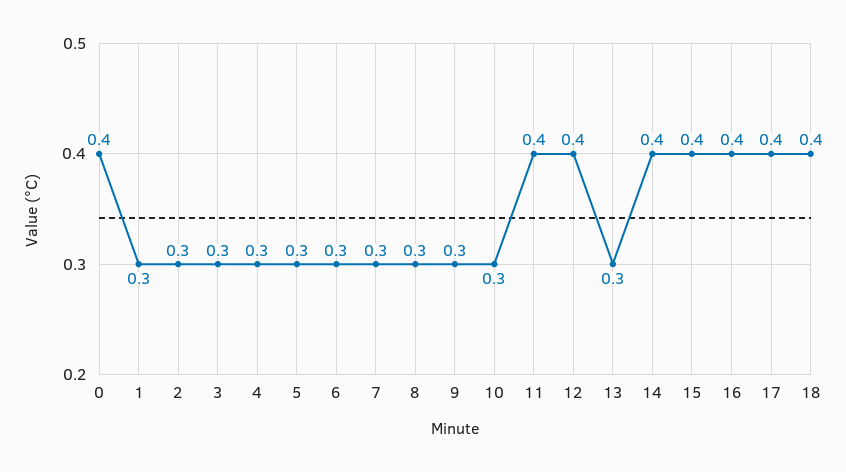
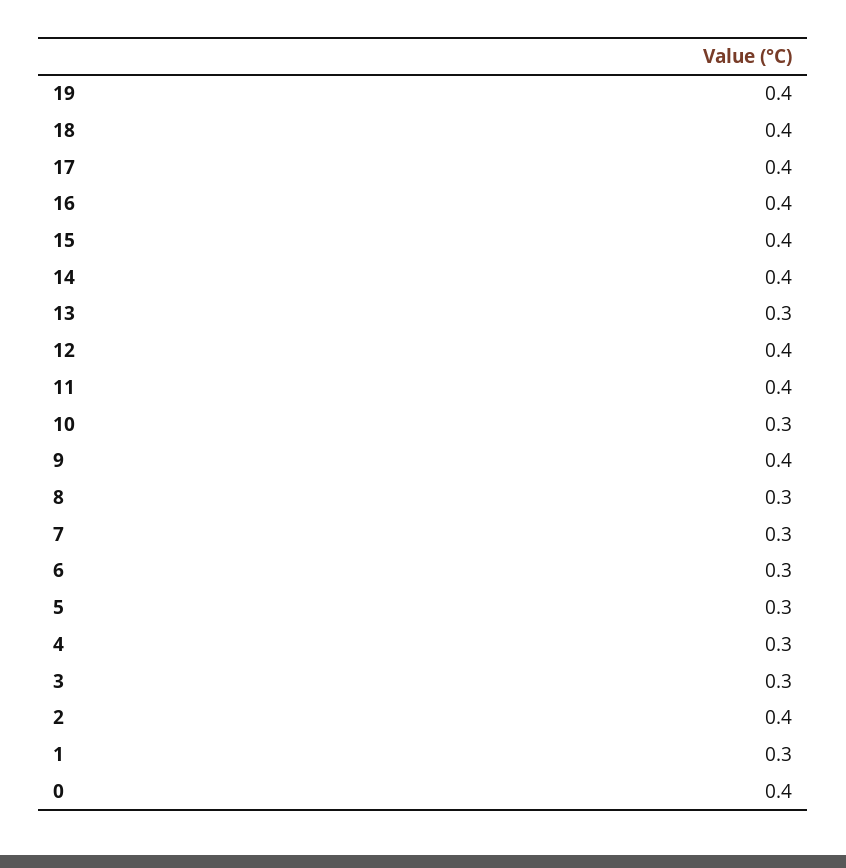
2: 0.3 -> 0.4
9: 0.3 -> 0.4
19: none -> 0.4

